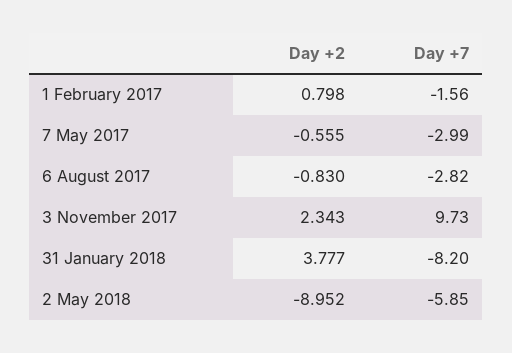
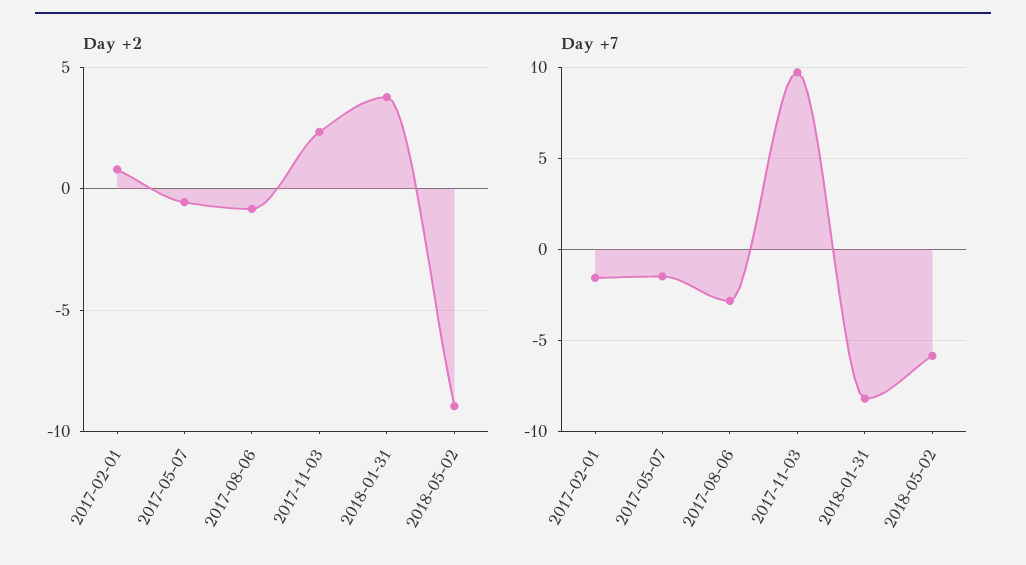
Day +7, 7 May 2017: -2.99 -> -1.5

